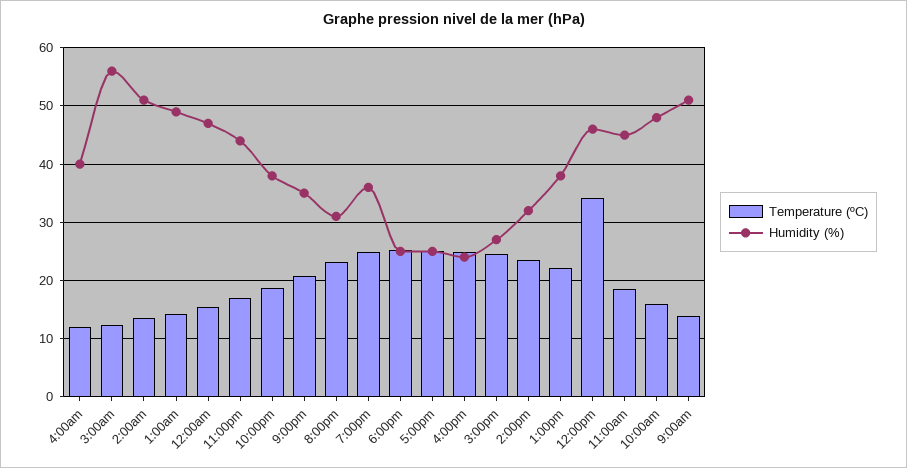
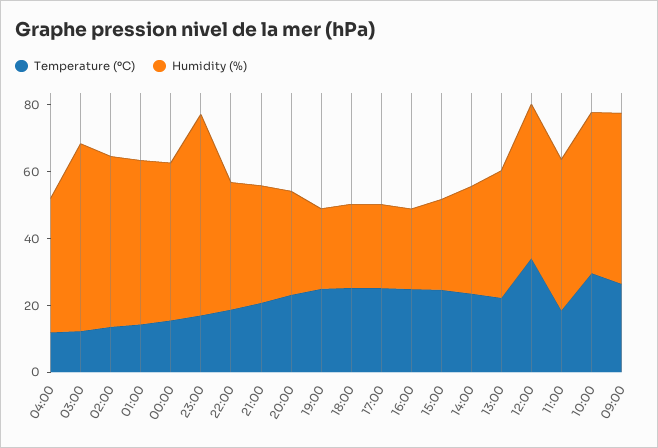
Humidity (%), 11:00pm: 44 -> 60
Humidity (%), 7:00pm: 36 -> 25
Temperature (ºC), 10:00am: 16 -> 30
Temperature (ºC), 9:00am: 14 -> 25

